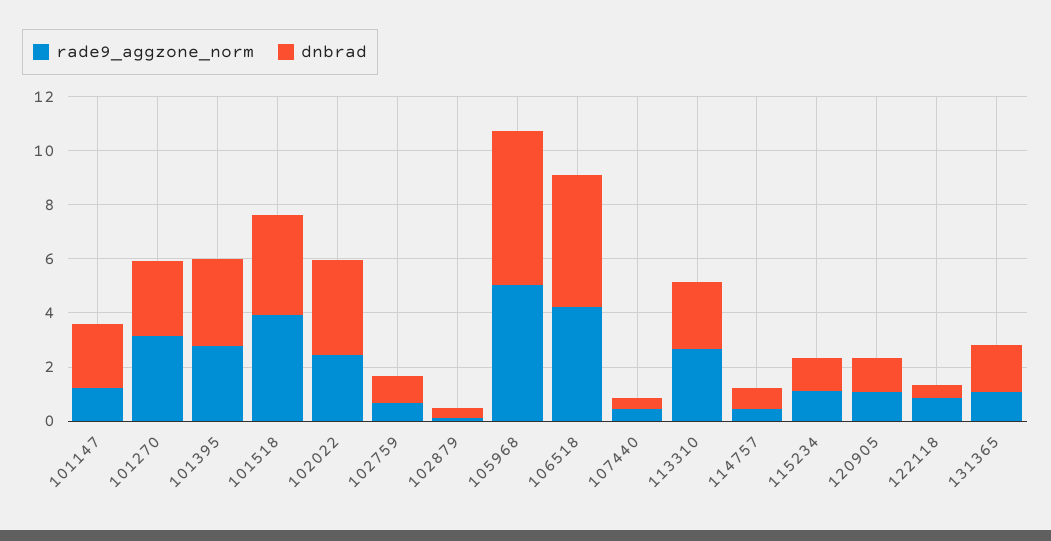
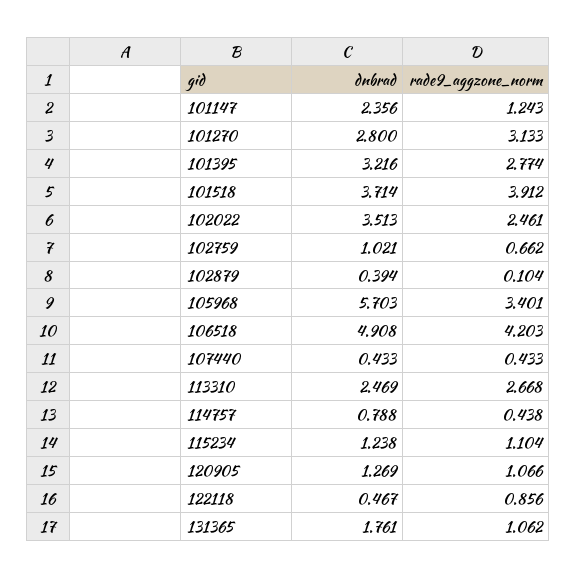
rade9_aggzone_norm, 105968: 5 -> 3.401

